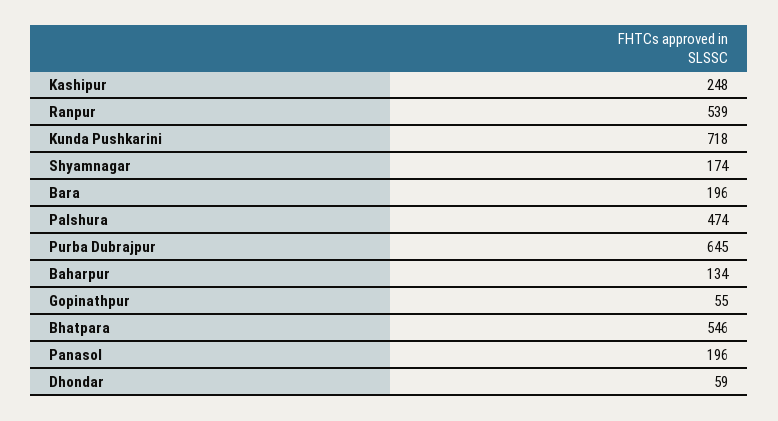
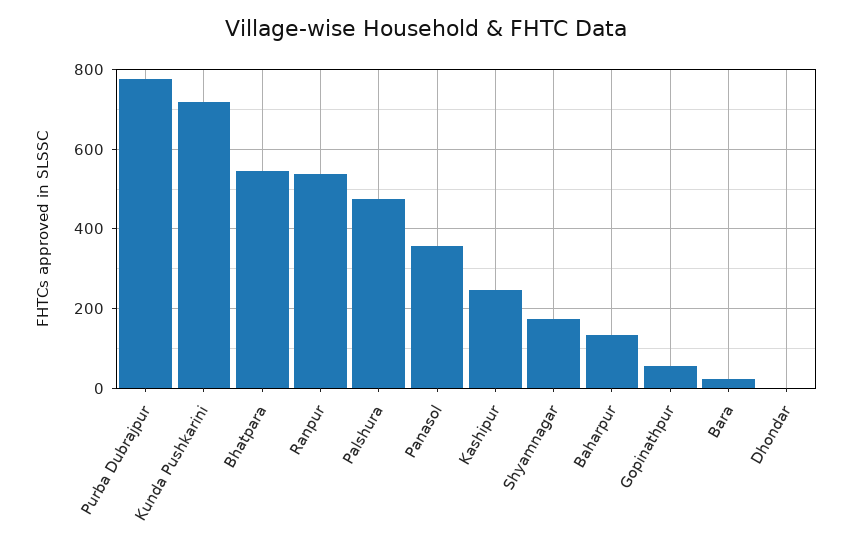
Bara: 196 -> 20
Purba Dubrajpur: 645 -> 780
Panasol: 196 -> 360
Dhondar: 59 -> 0

